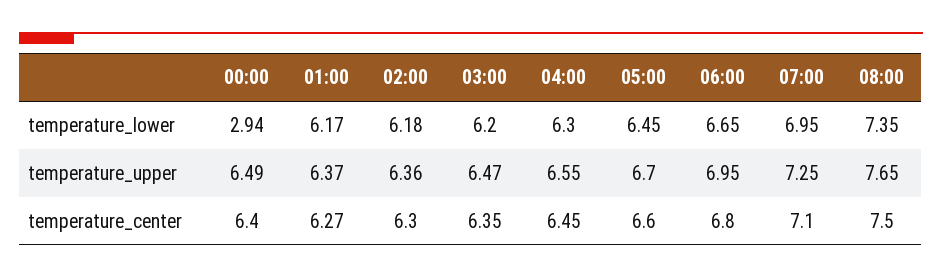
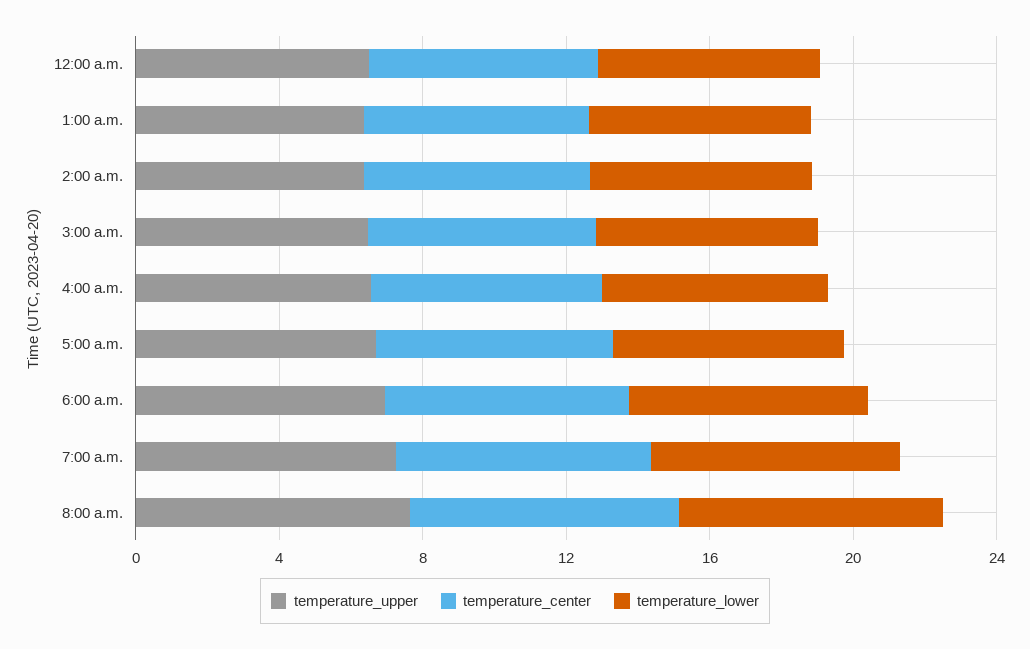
temperature_lower, 00:00: 2.94 -> 6

